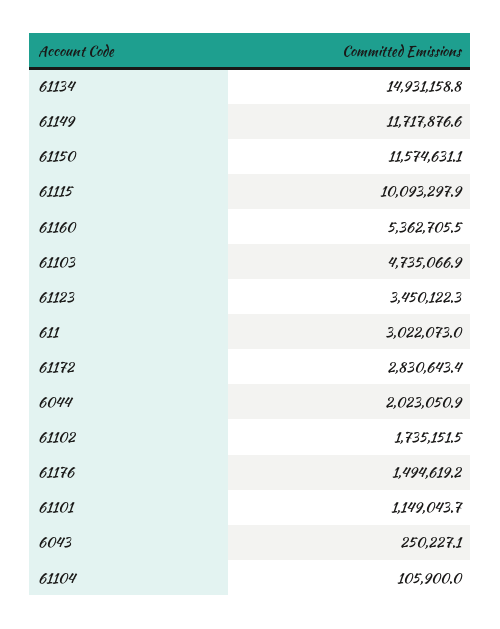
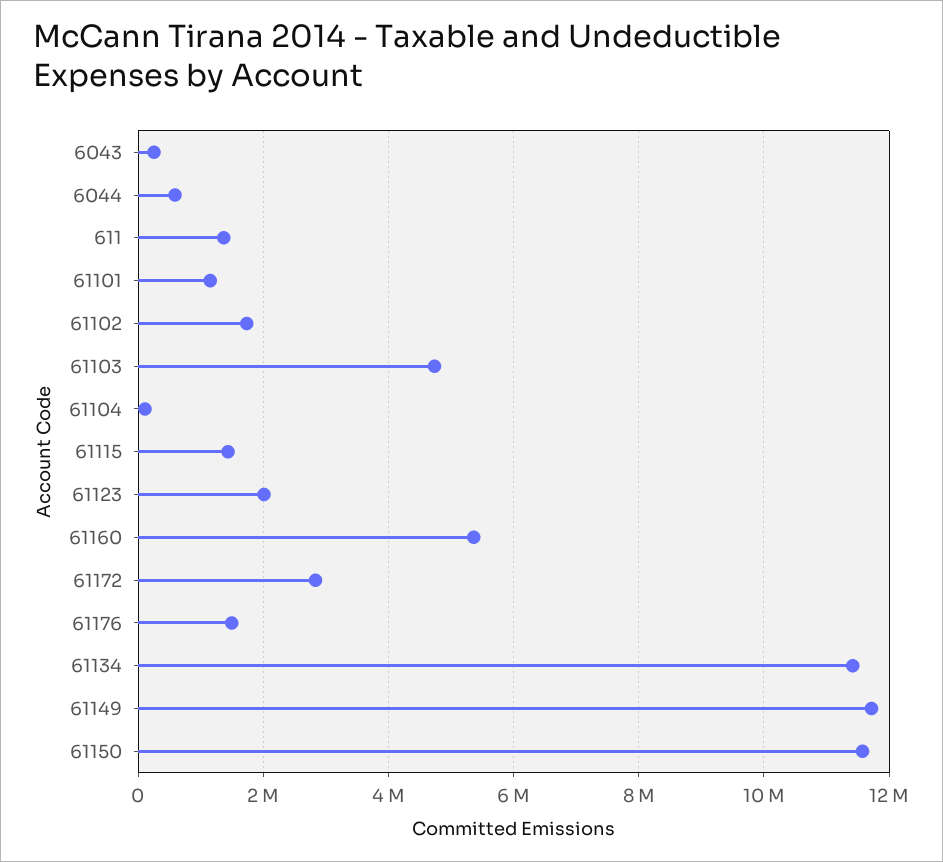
61134: 14931158.8 -> 11400000
61115: 10093297.9 -> 1400000
61123: 3450122.3 -> 2000000
611: 3022073 -> 1400000
6044: 2023050.9 -> 600000

